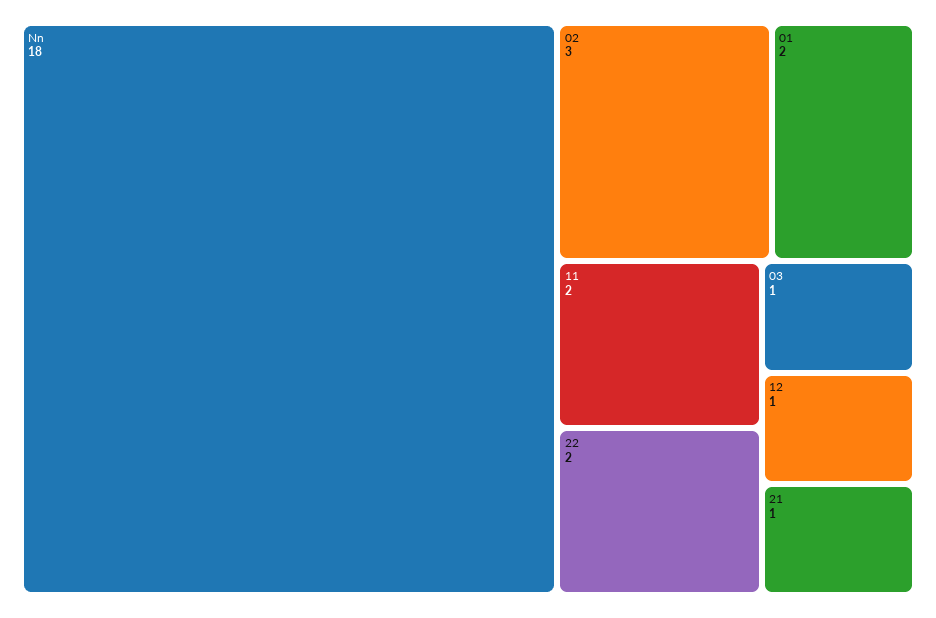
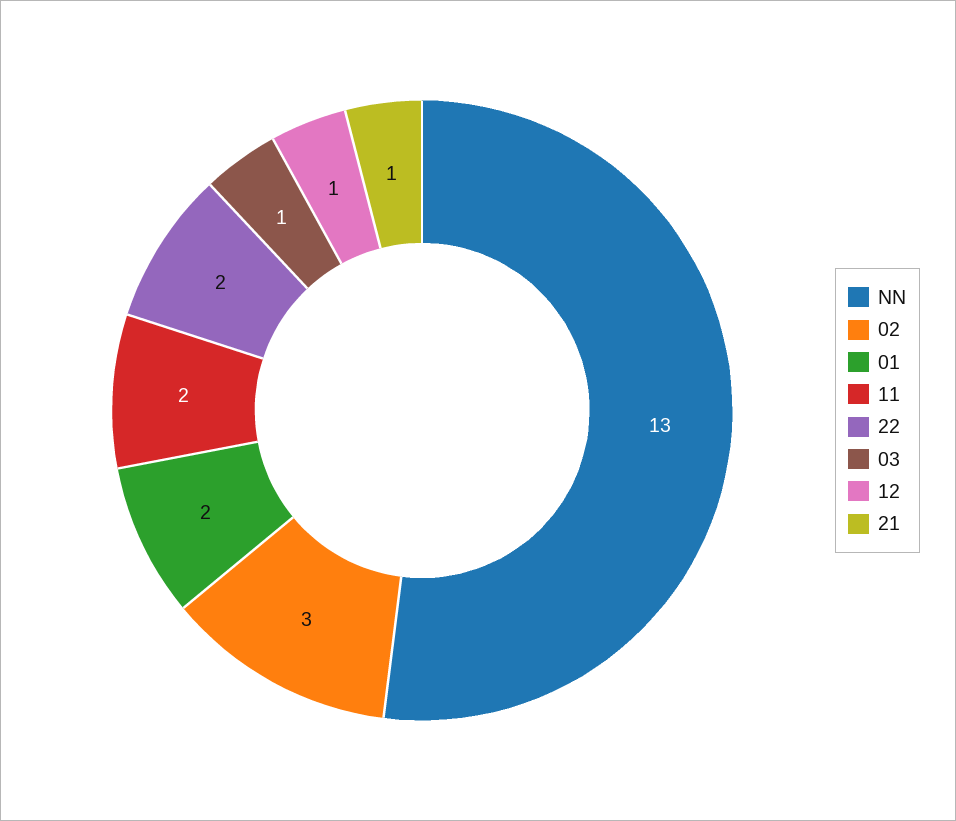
Nn: 18 -> 13

